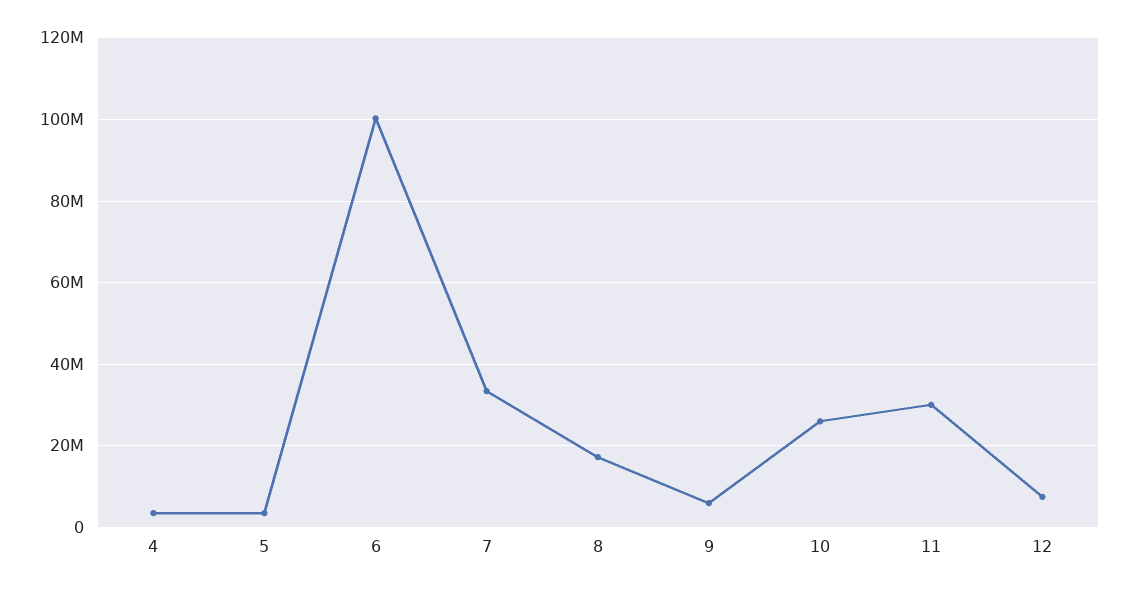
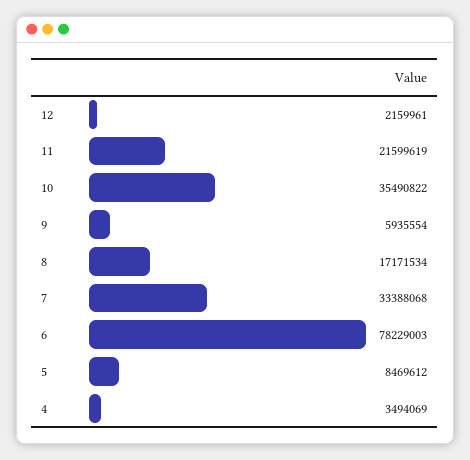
5: 4000000 -> 8469612
6: 100000000 -> 78229003
10: 26000000 -> 35490822
11: 30000000 -> 21599619
12: 8000000 -> 2159961

